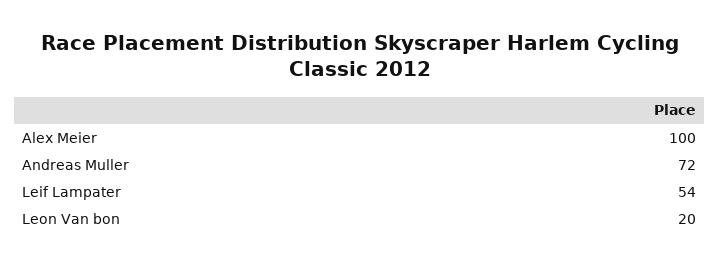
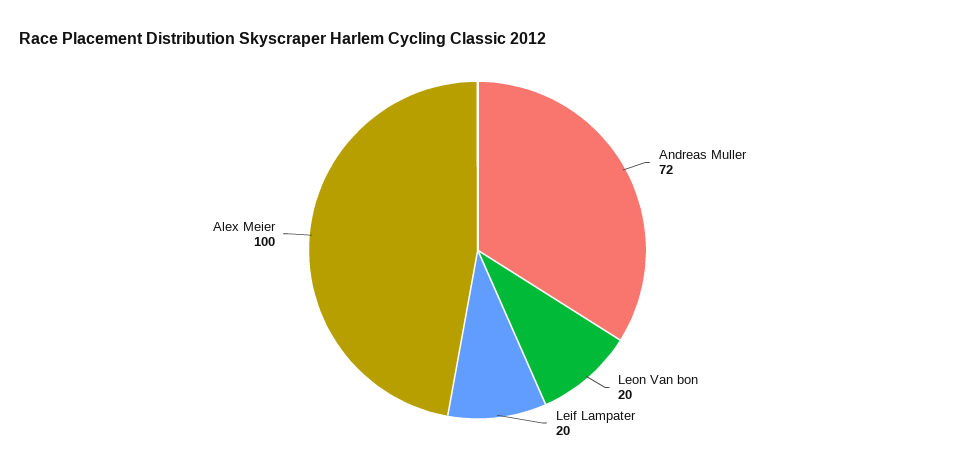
Leif Lampater: 54 -> 20

